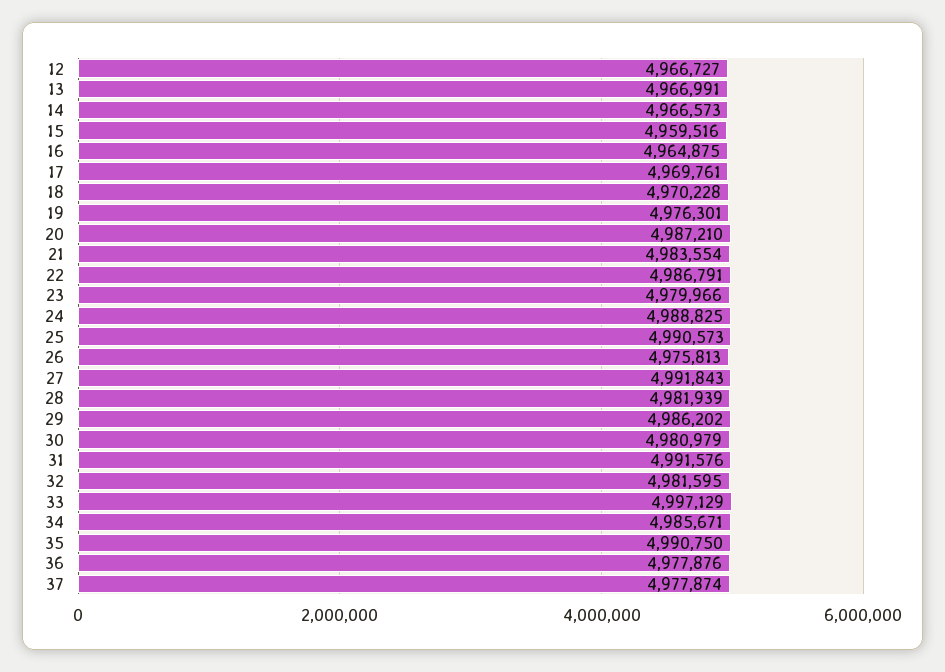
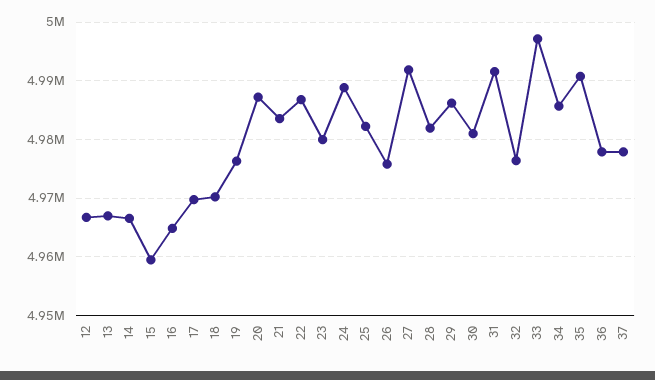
25: 4990573 -> 4982000
32: 4981595 -> 4976000

